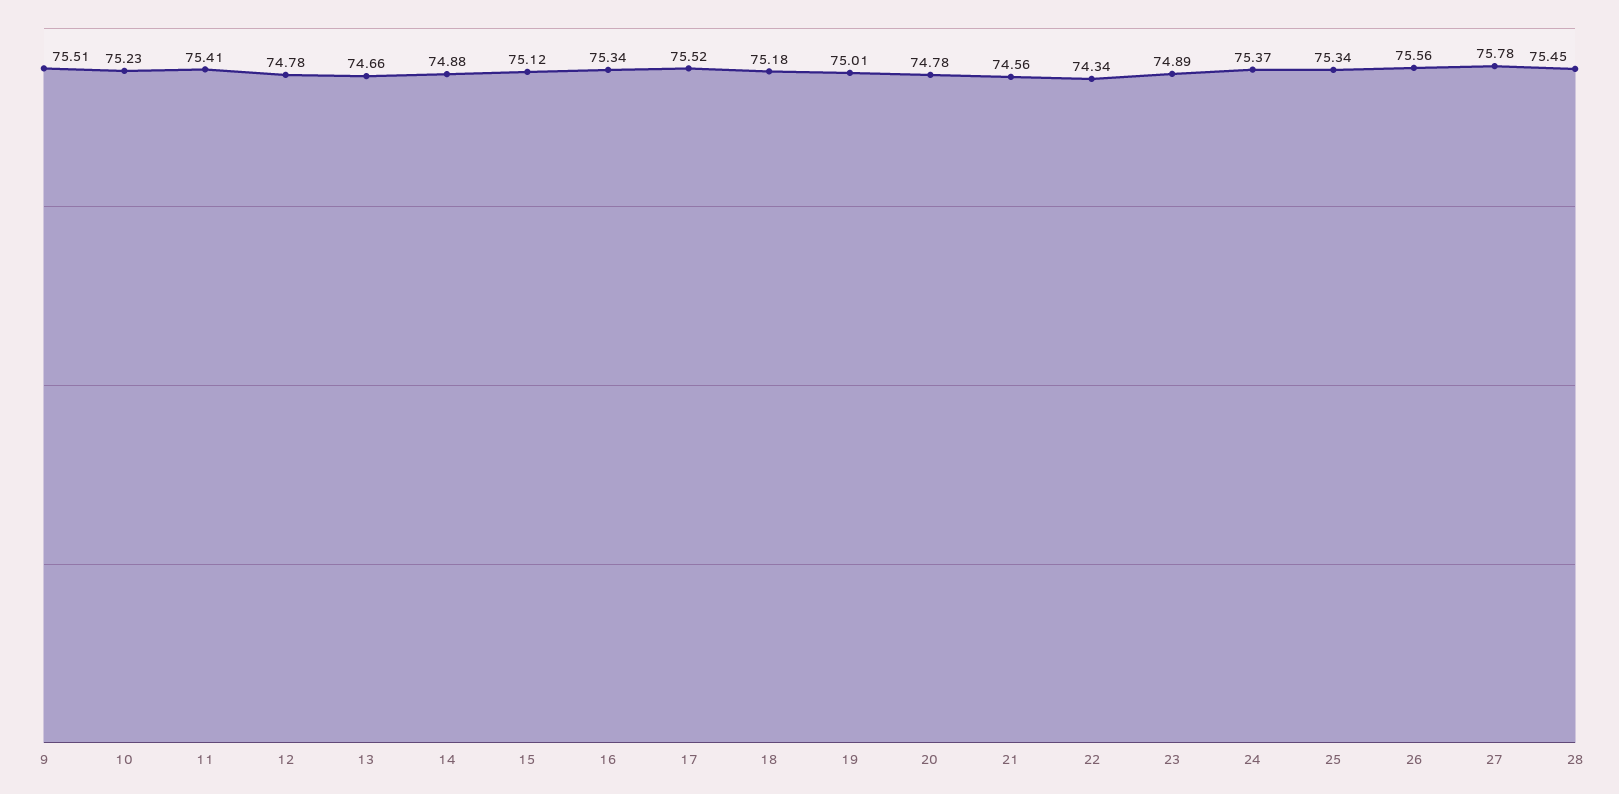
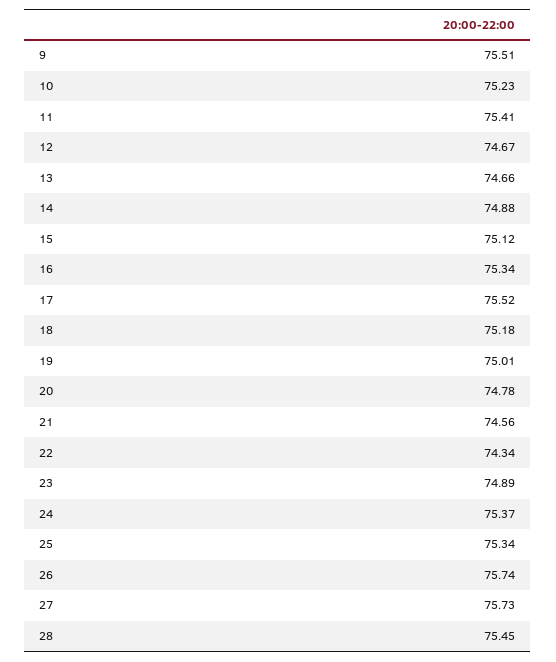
12: 74.78 -> 74.67
26: 75.56 -> 75.74
27: 75.78 -> 75.73

